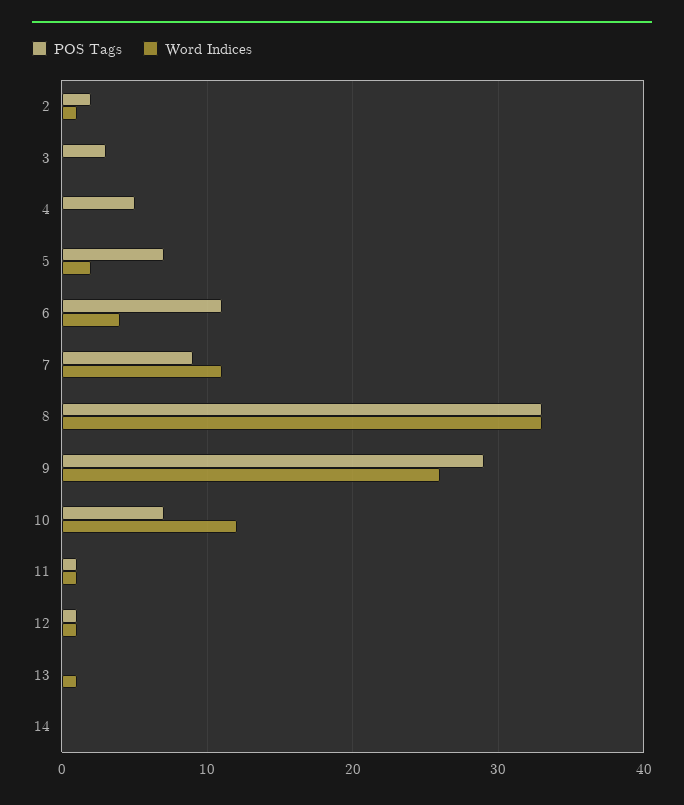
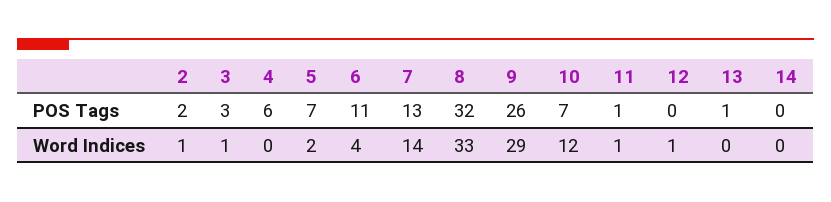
Word Indices, 3: 0 -> 1
POS Tags, 4: 5 -> 6
POS Tags, 7: 9 -> 13
Word Indices, 7: 11 -> 14
POS Tags, 8: 33 -> 32
POS Tags, 9: 29 -> 26
Word Indices, 9: 26 -> 29
POS Tags, 12: 1 -> 0
POS Tags, 13: 0 -> 1
Word Indices, 13: 1 -> 0

